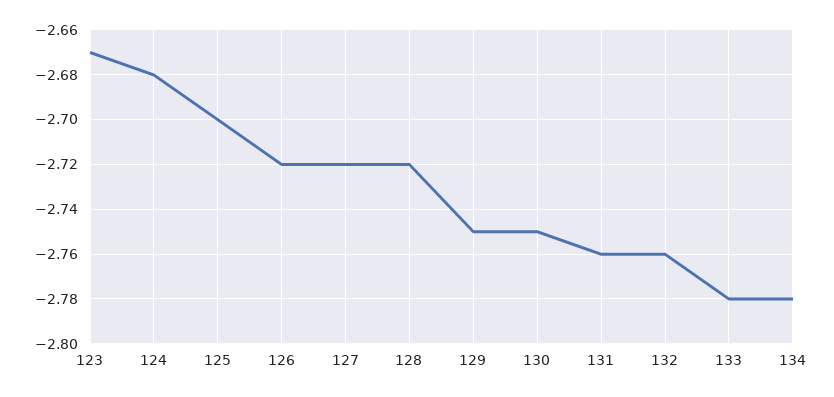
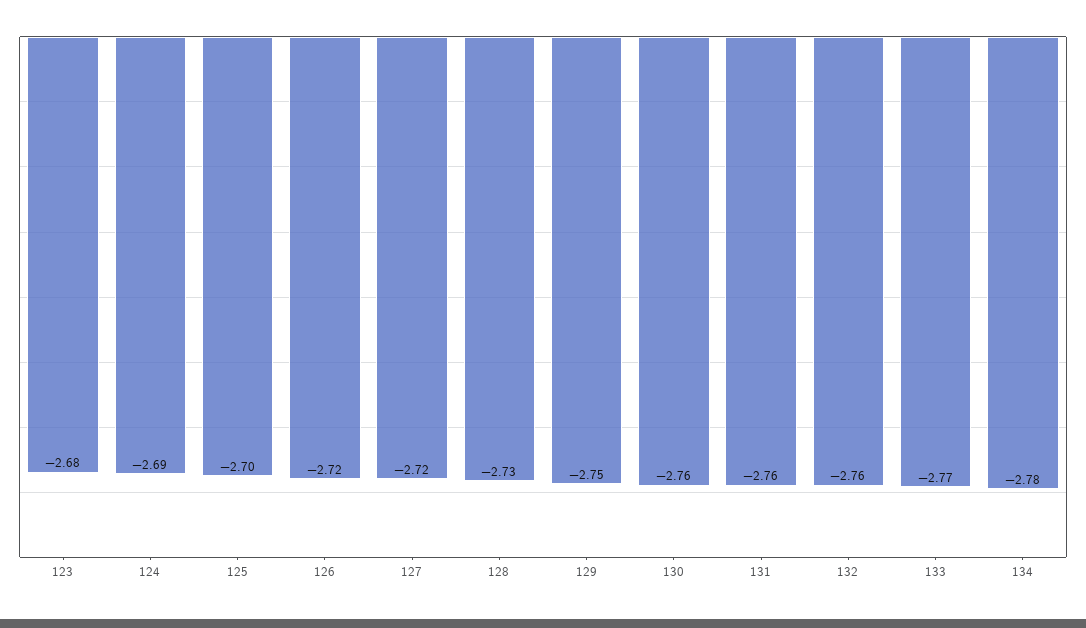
123: -2.67 -> -2.68
124: -2.68 -> -2.69
128: -2.72 -> -2.73
130: -2.75 -> -2.76
133: -2.78 -> -2.77

